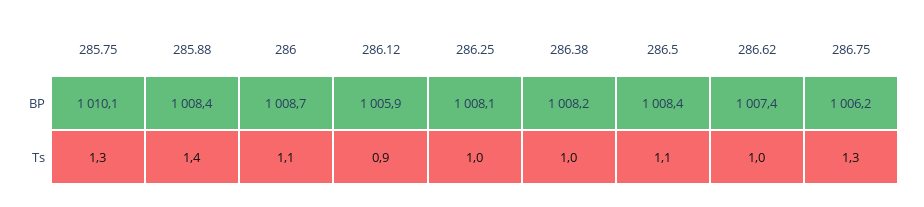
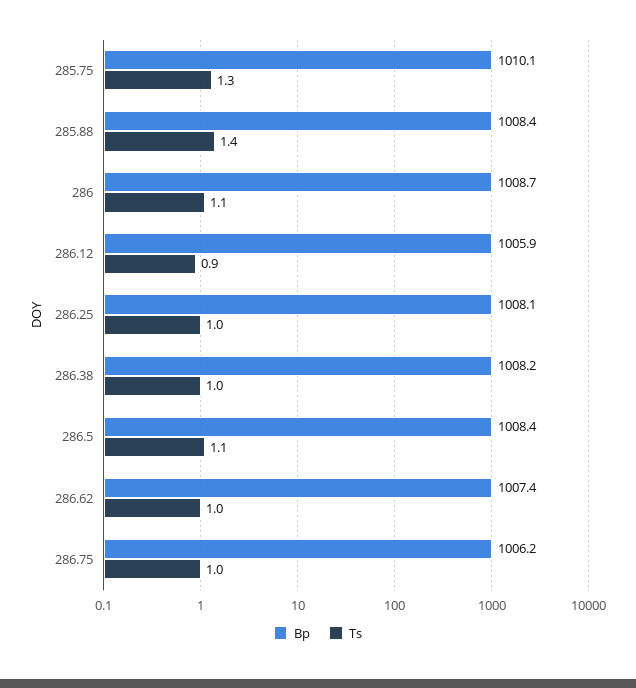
Ts, 286.75: 1.3 -> 1

